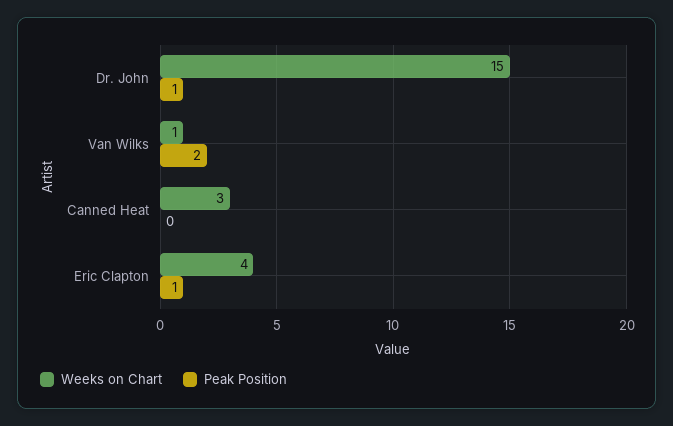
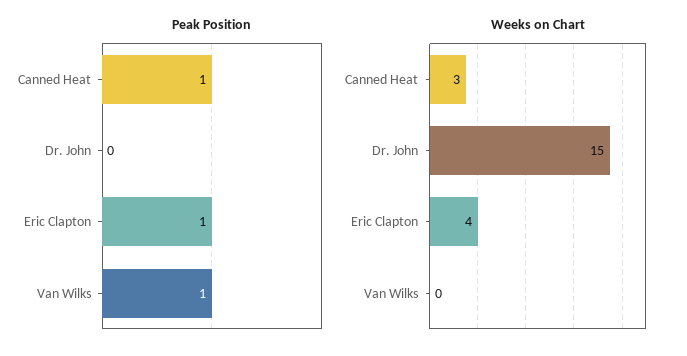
Peak Position, Dr. John: 1 -> 0
Weeks on Chart, Van Wilks: 1 -> 0
Peak Position, Van Wilks: 2 -> 1
Peak Position, Canned Heat: 0 -> 1

